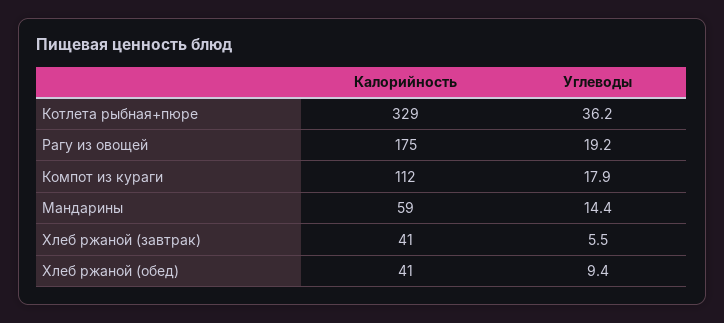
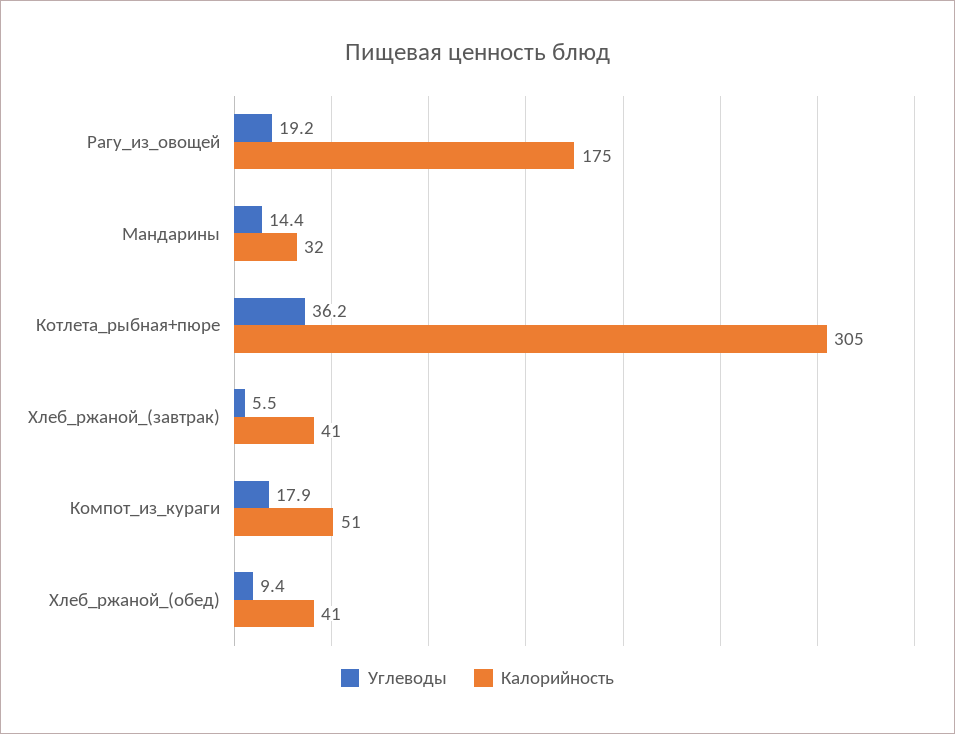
Калорийность, Котлета рыбная+пюре: 329 -> 305
Калорийность, Компот из кураги: 112 -> 51
Калорийность, Мандарины: 59 -> 32

